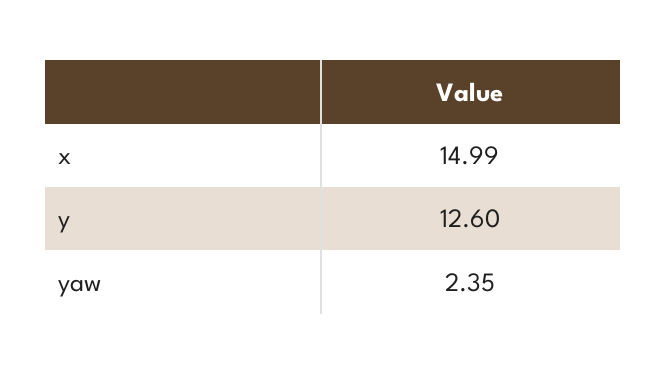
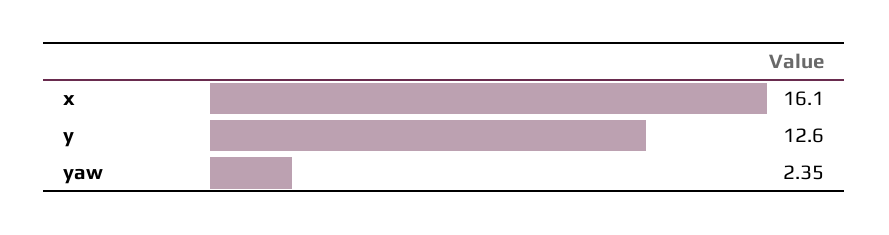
x: 14.99 -> 16.1

